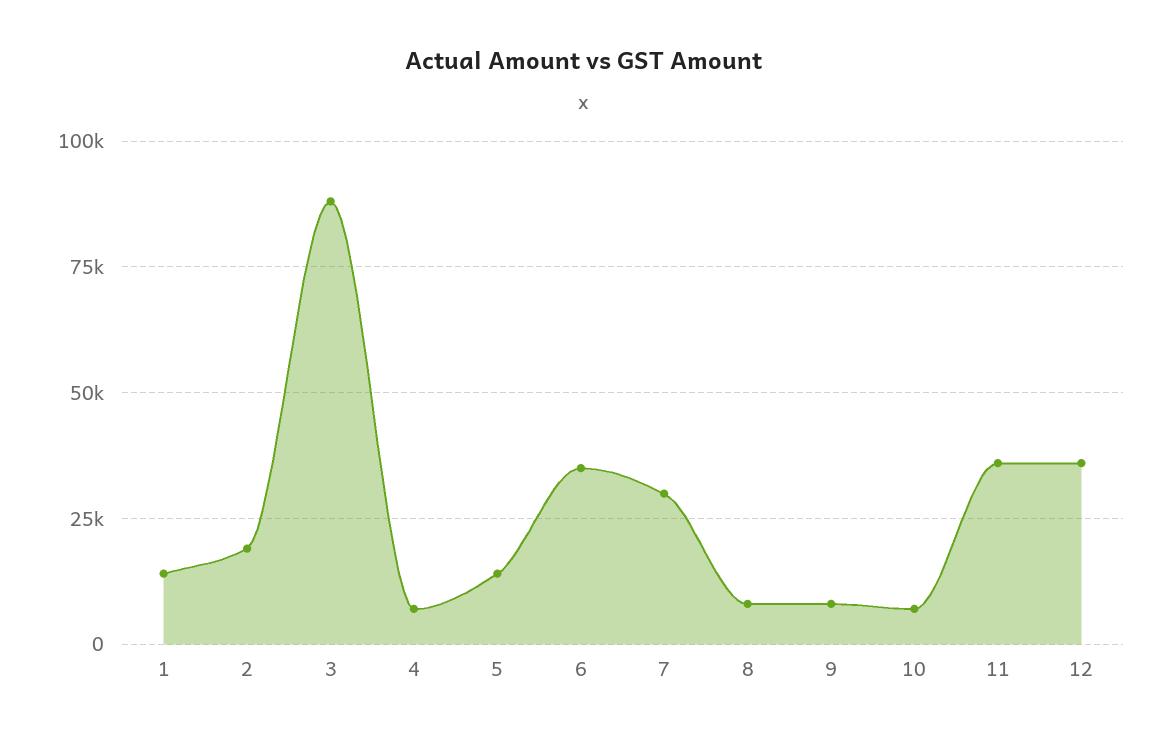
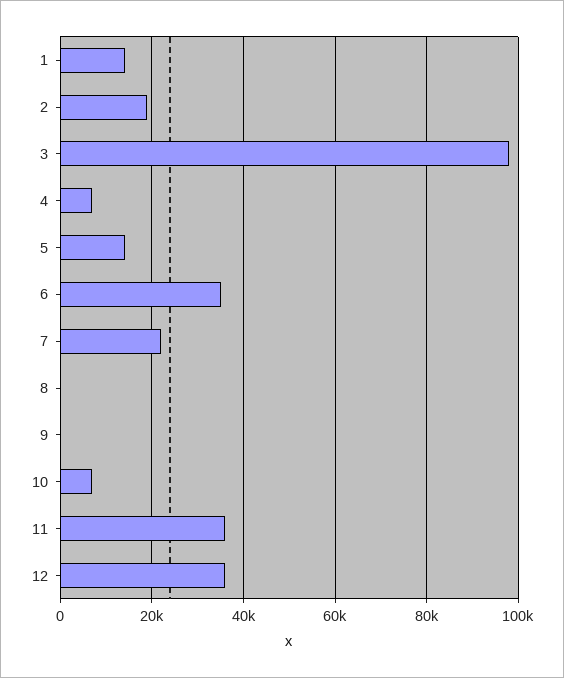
3: 87500 -> 98000
7: 30000 -> 22000
8: 7500 -> 0
9: 7500 -> 0

